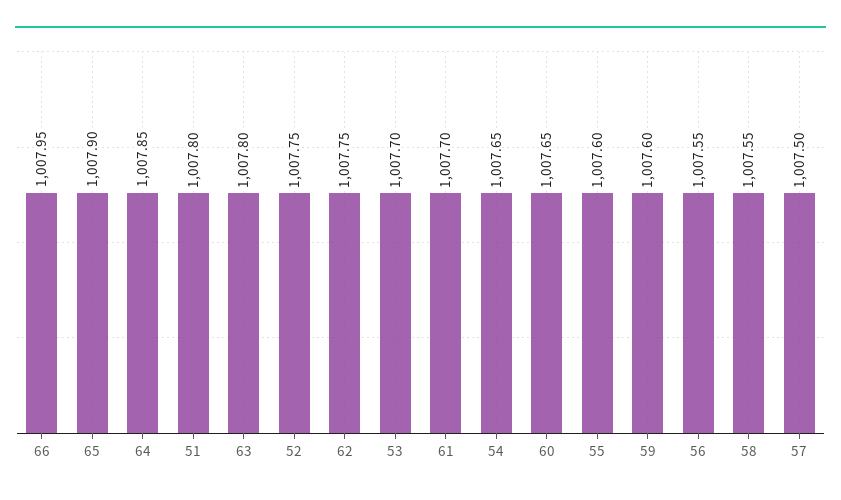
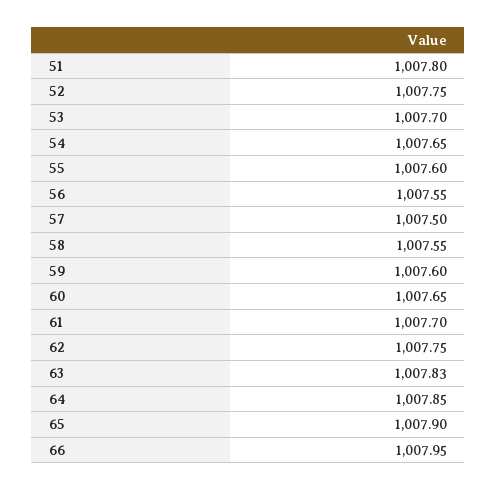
63: 1007.8 -> 1007.83

